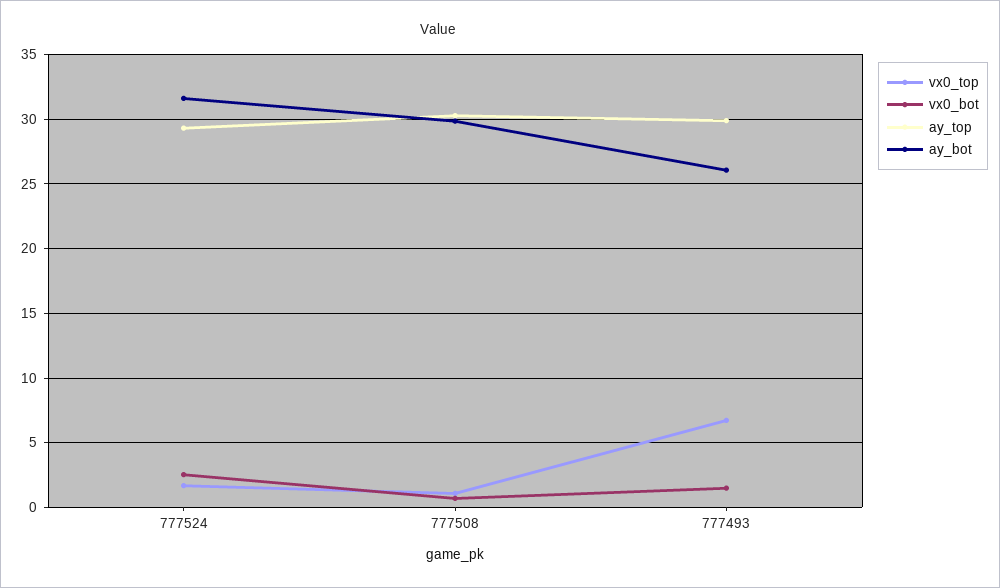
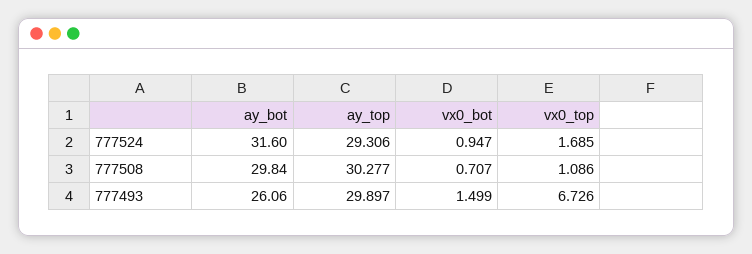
vx0_bot, 777524: 2.5 -> 0.947

